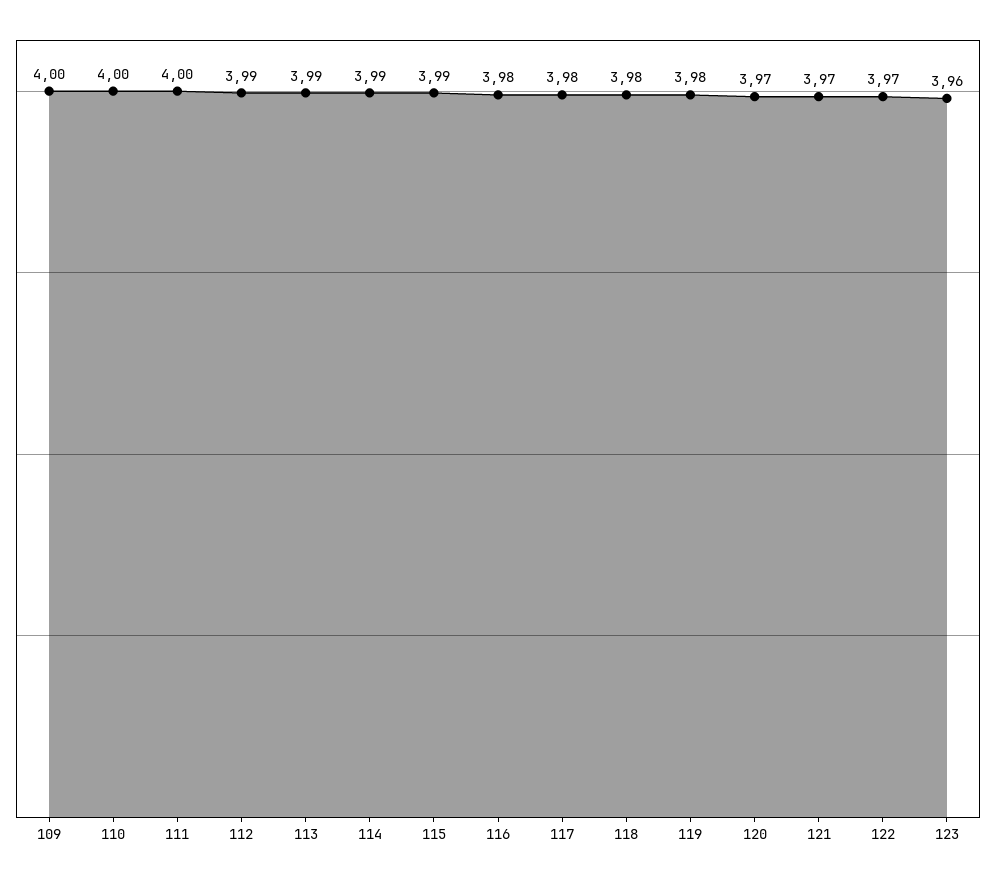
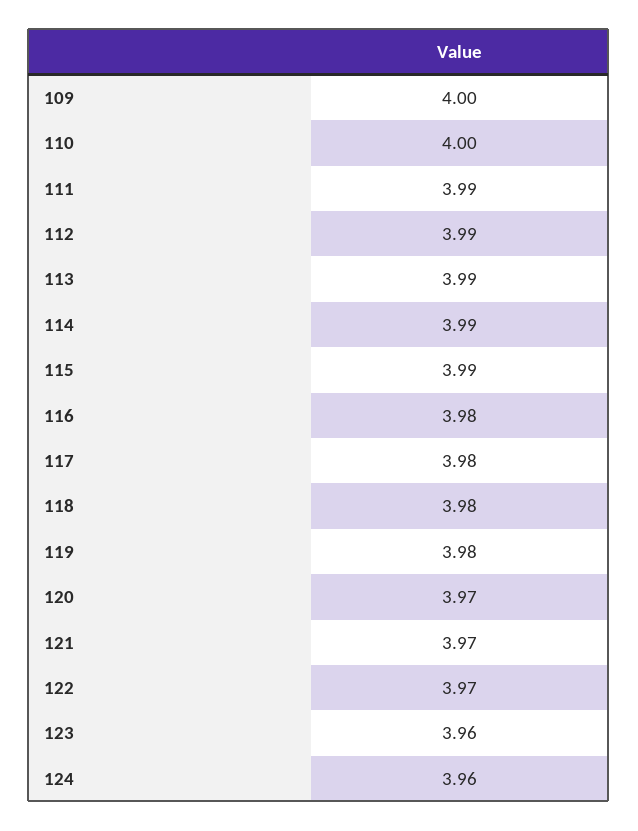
111: 4 -> 3.99
124: none -> 3.96

